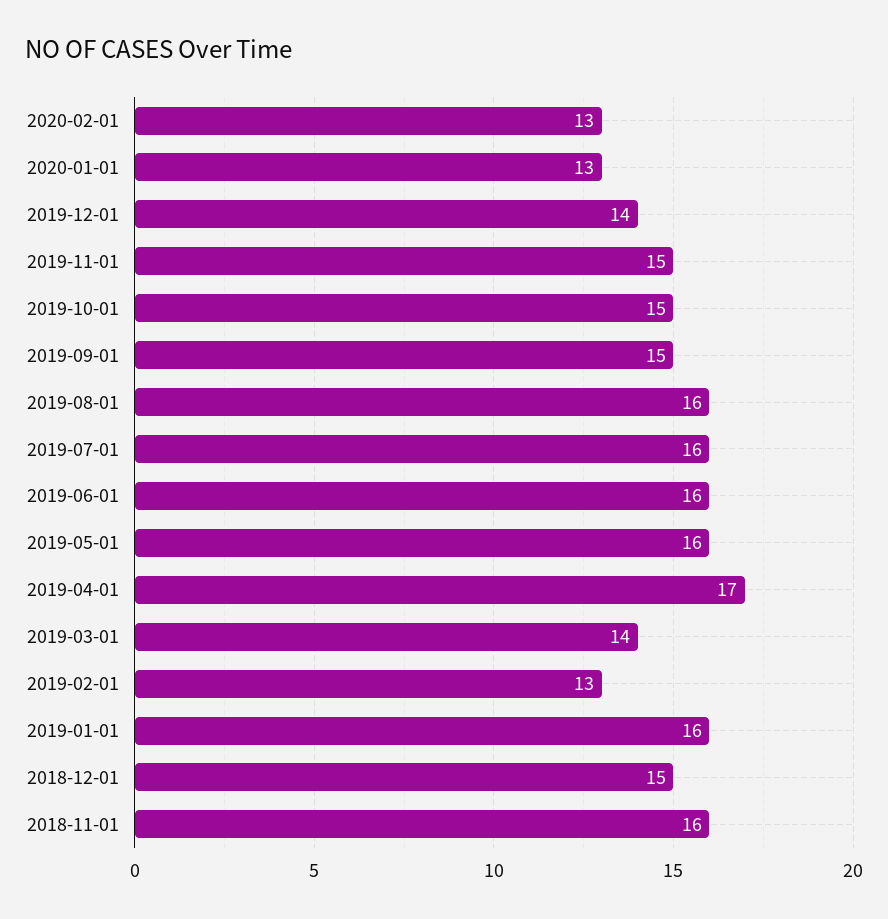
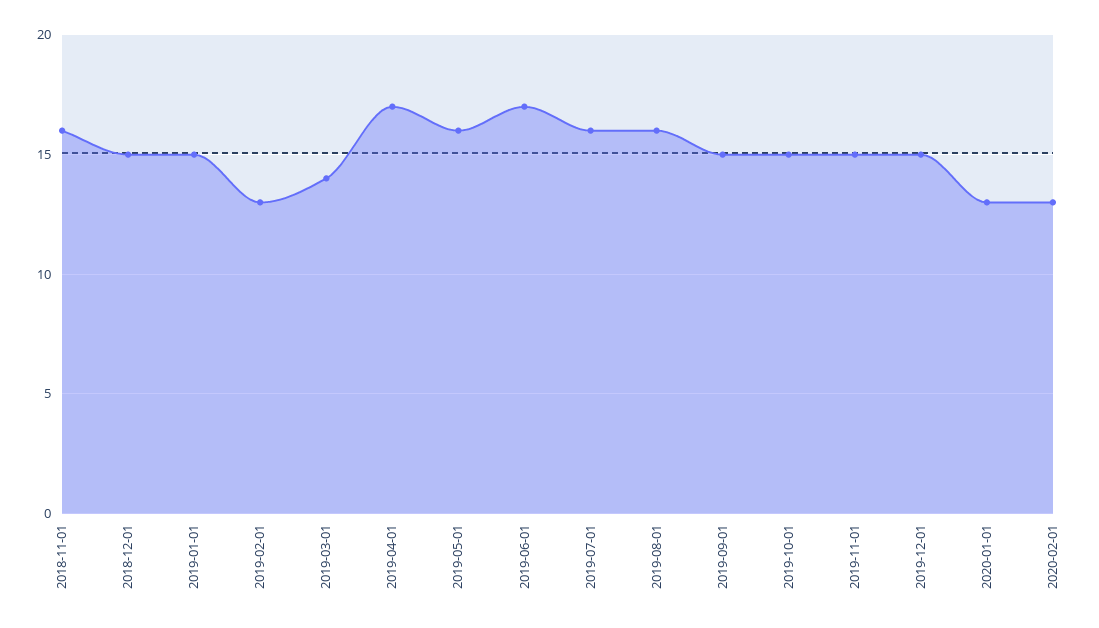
2019-12-01: 14 -> 15
2019-06-01: 16 -> 17
2019-01-01: 16 -> 15

